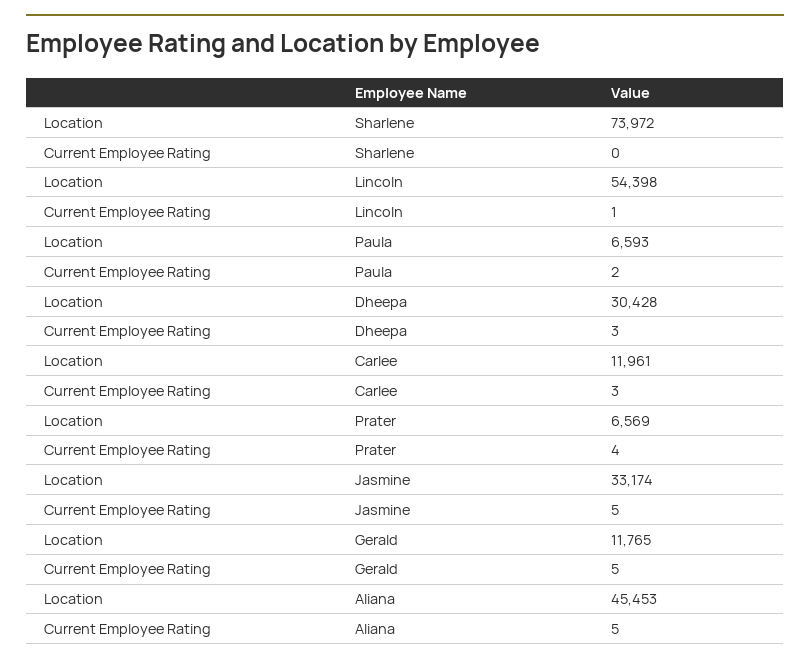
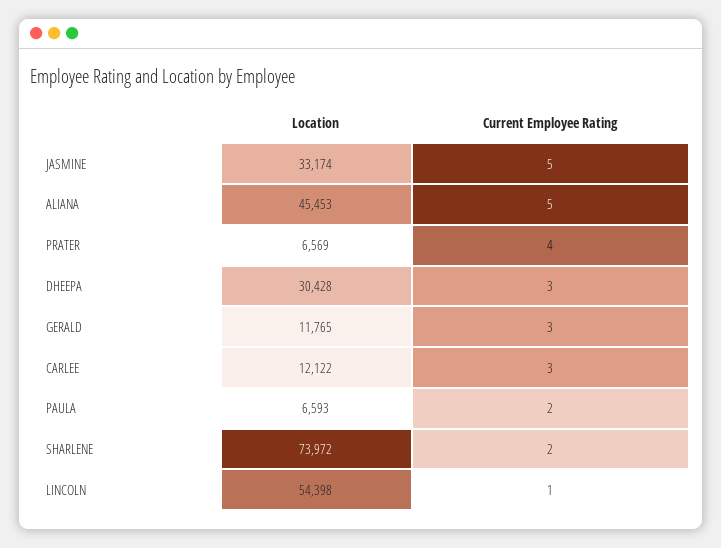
Current Employee Rating, Sharlene: 0 -> 2
Location, Carlee: 11961 -> 12122
Current Employee Rating, Gerald: 5 -> 3

